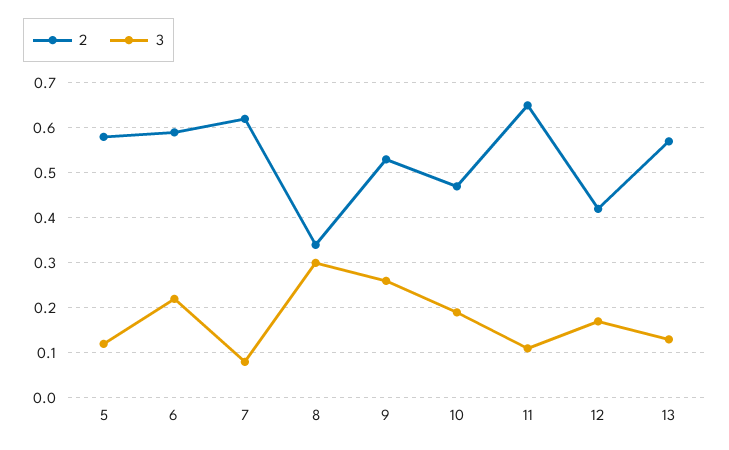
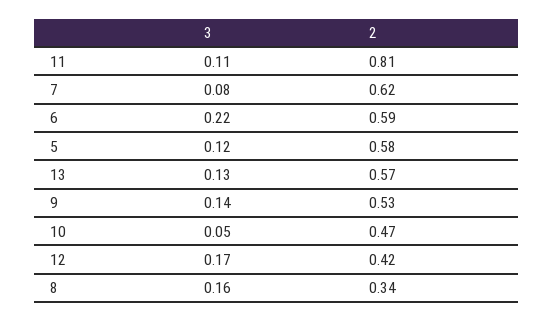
3, 8: 0.3 -> 0.16
3, 9: 0.25 -> 0.14
3, 10: 0.2 -> 0.05
2, 11: 0.65 -> 0.81

